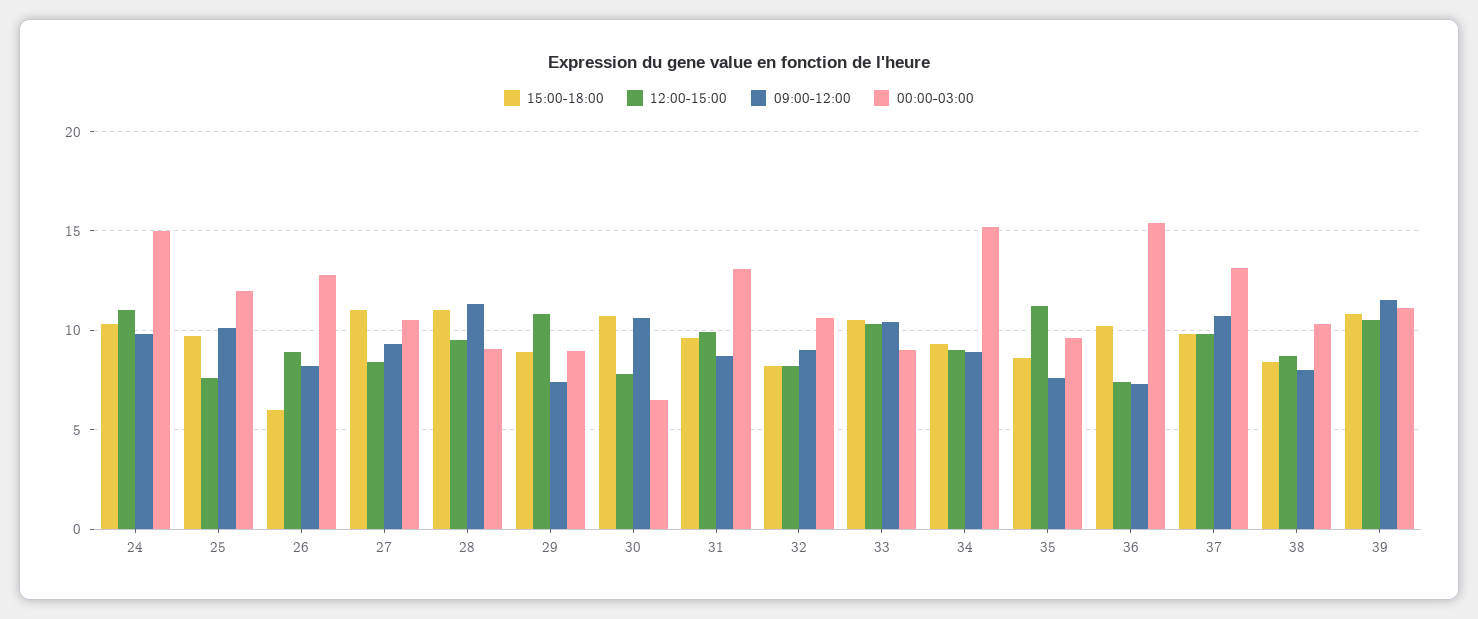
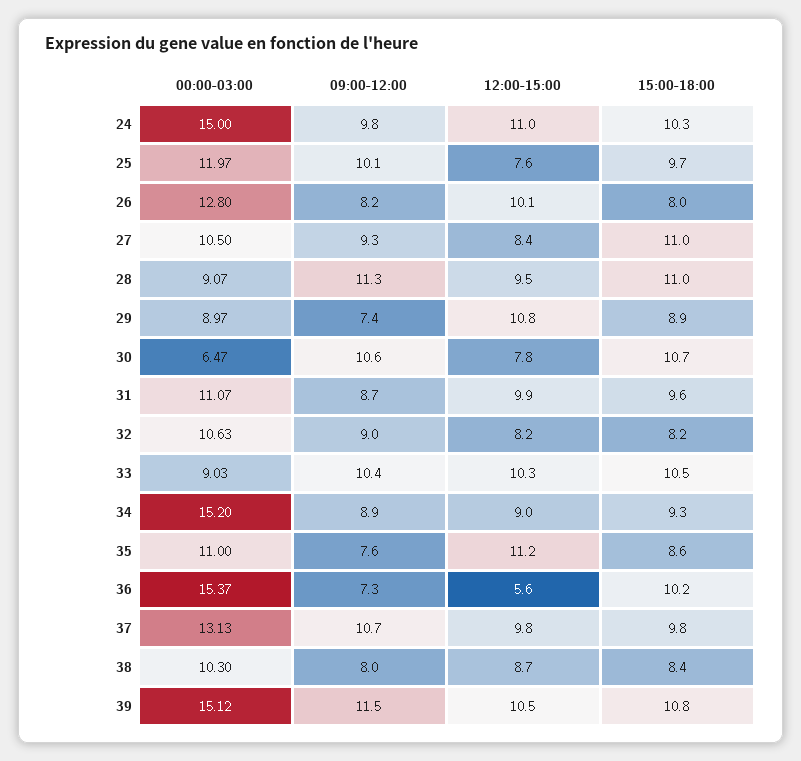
15:00-18:00, 26: 6 -> 8
12:00-15:00, 26: 9 -> 10.1
00:00-03:00, 31: 13 -> 11.07
00:00-03:00, 35: 9.5 -> 11
12:00-15:00, 36: 7.5 -> 5.6
00:00-03:00, 39: 11 -> 15.12

